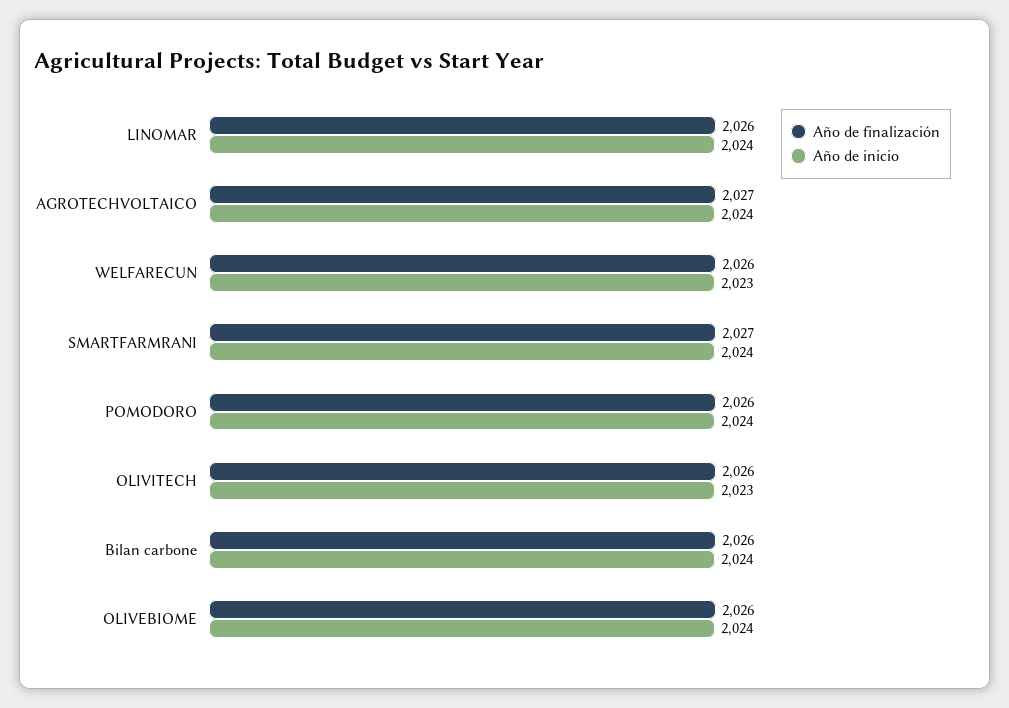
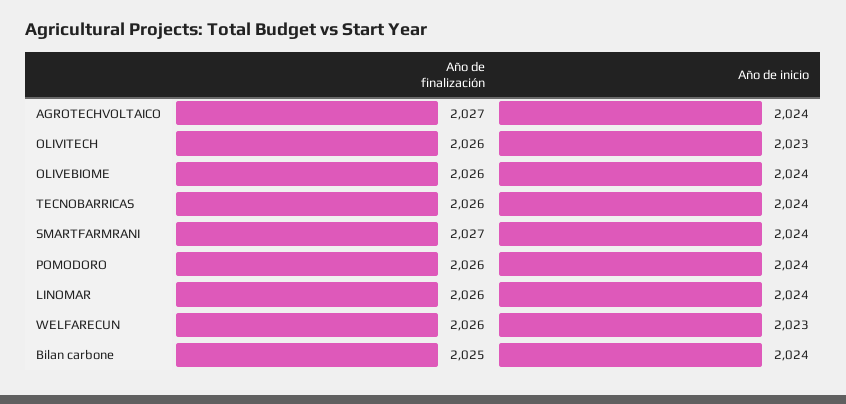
Año de finalización, Bilan carbone: 2026 -> 2025
Año de finalización, TECNOBARRICAS: none -> 2026
Año de inicio, TECNOBARRICAS: none -> 2024

